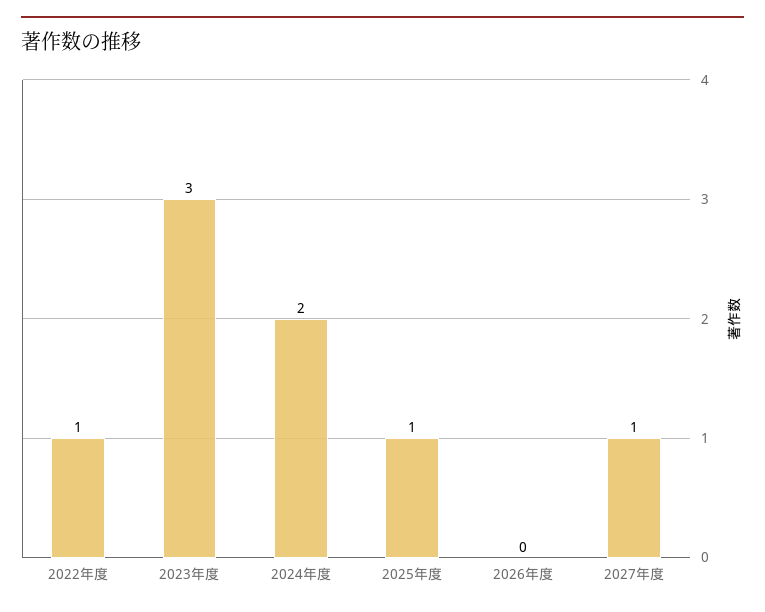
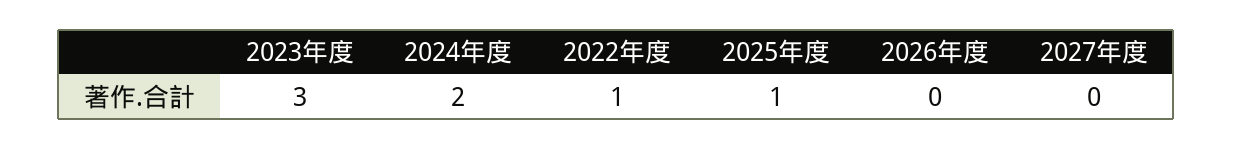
2027年度: 1 -> 0

